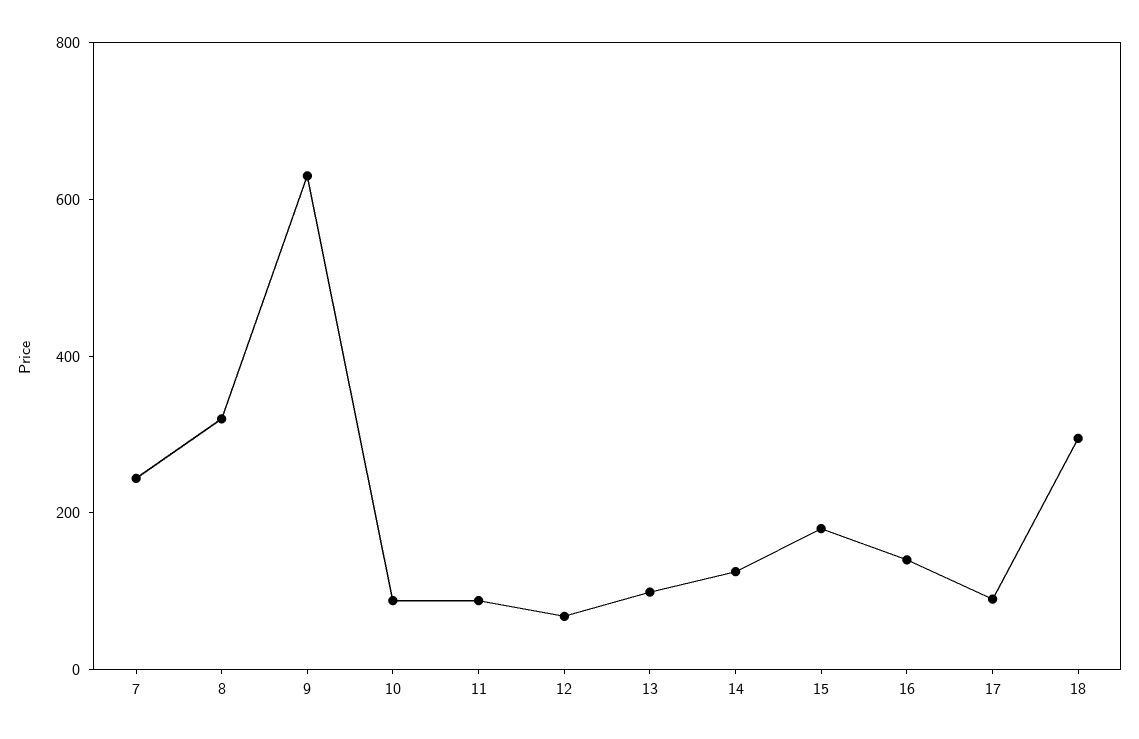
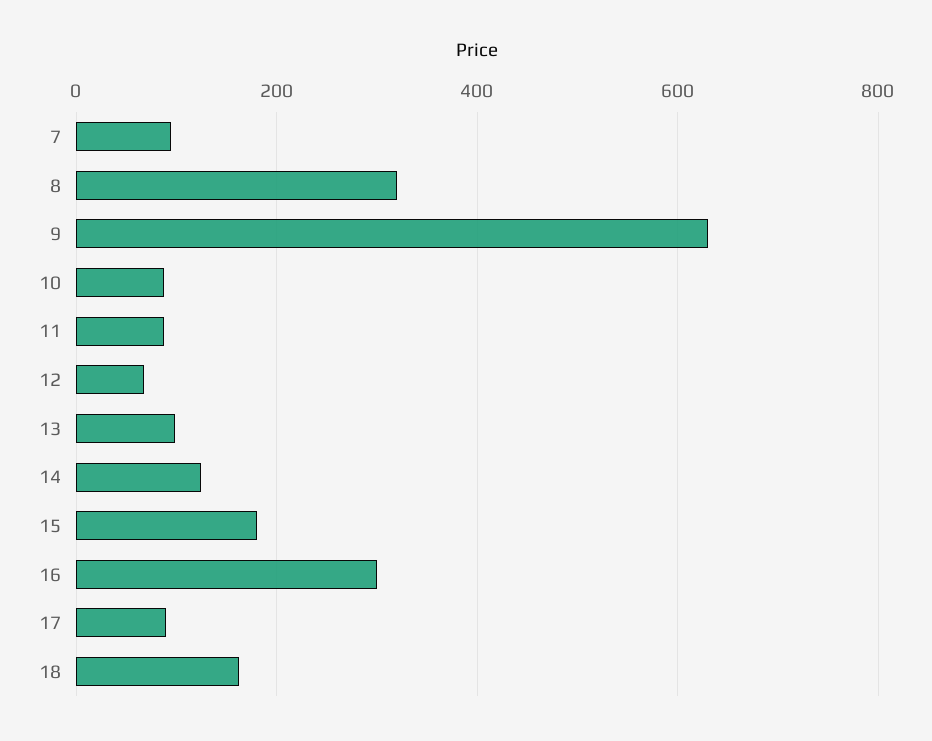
7: 250 -> 100
16: 150 -> 300
18: 300 -> 160

